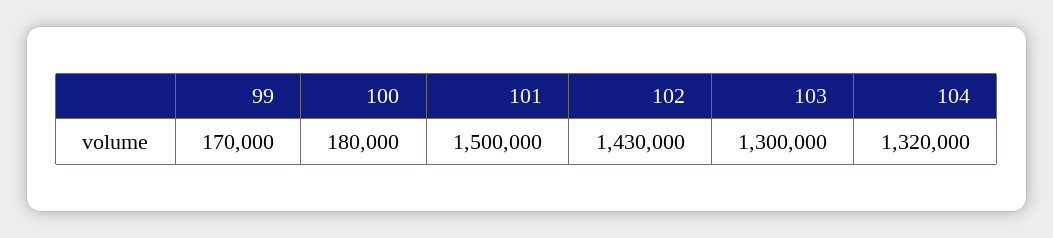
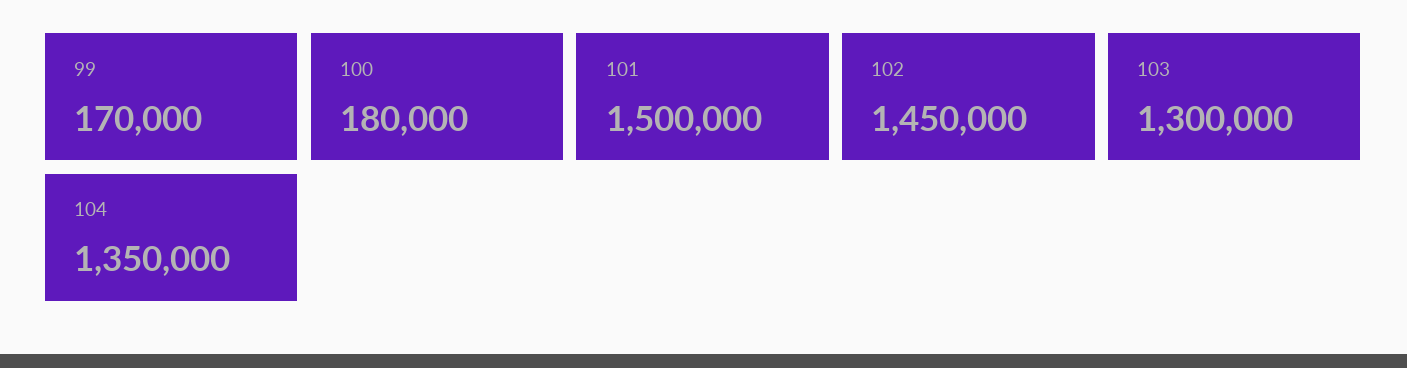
102: 1430000 -> 1450000
104: 1320000 -> 1350000

